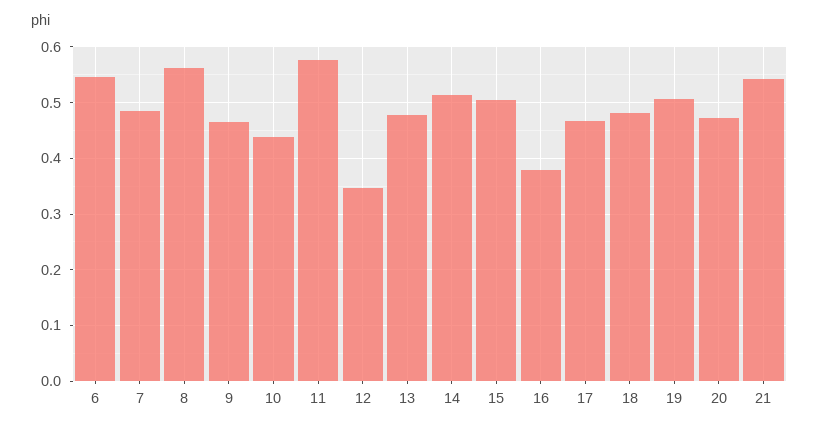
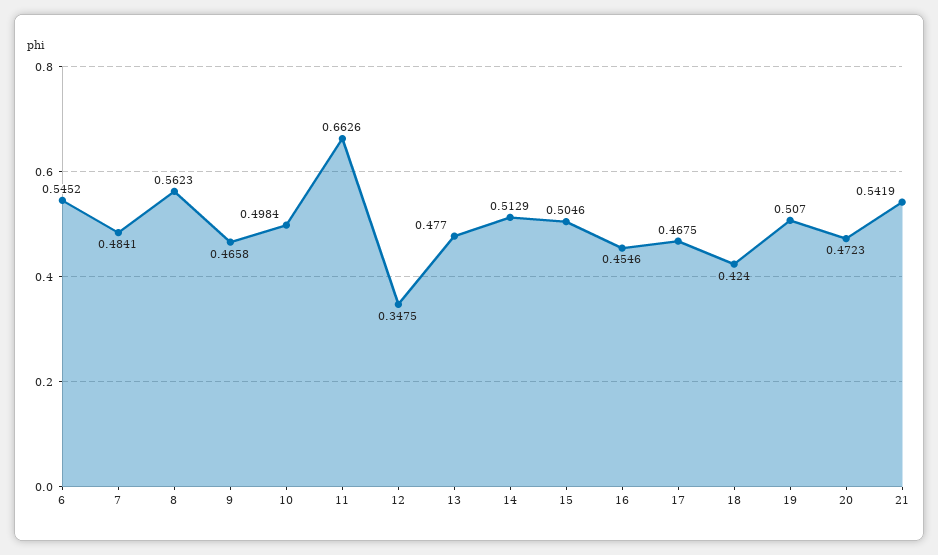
10: 0.44 -> 0.4984
11: 0.58 -> 0.6626
16: 0.38 -> 0.4546
18: 0.48 -> 0.424

